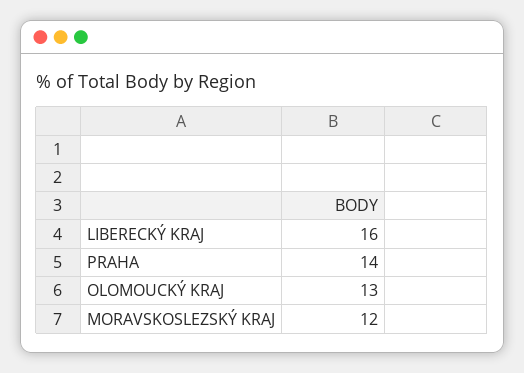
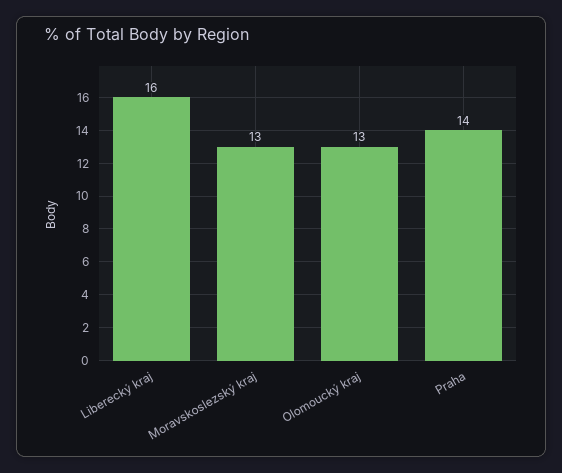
MORAVSKOSLEZSKÝ KRAJ: 12 -> 13

